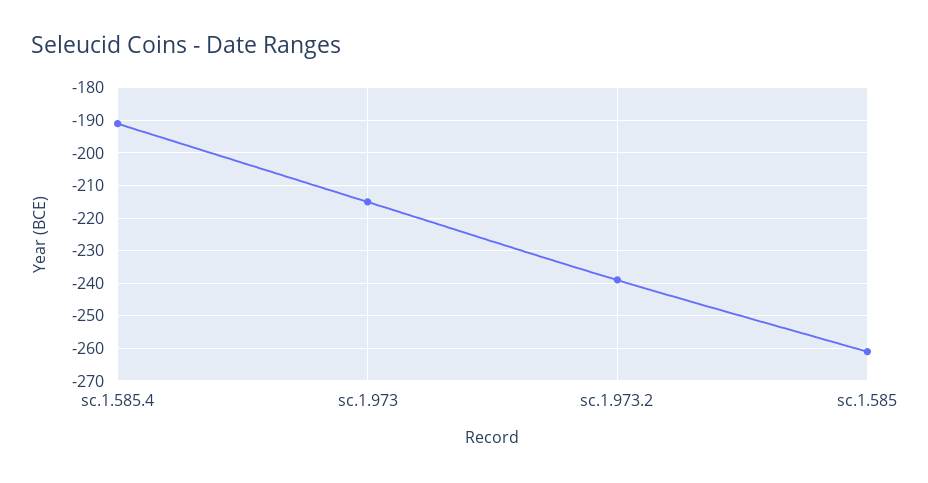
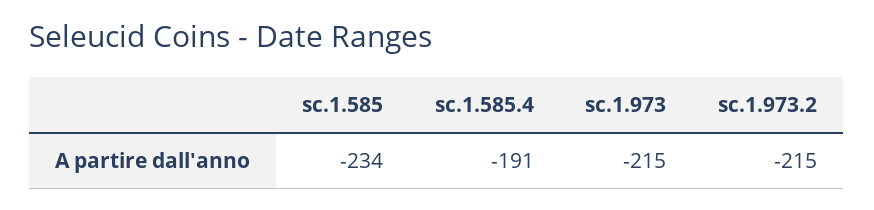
sc.1.973.2: -240 -> -215
sc.1.585: -260 -> -234

